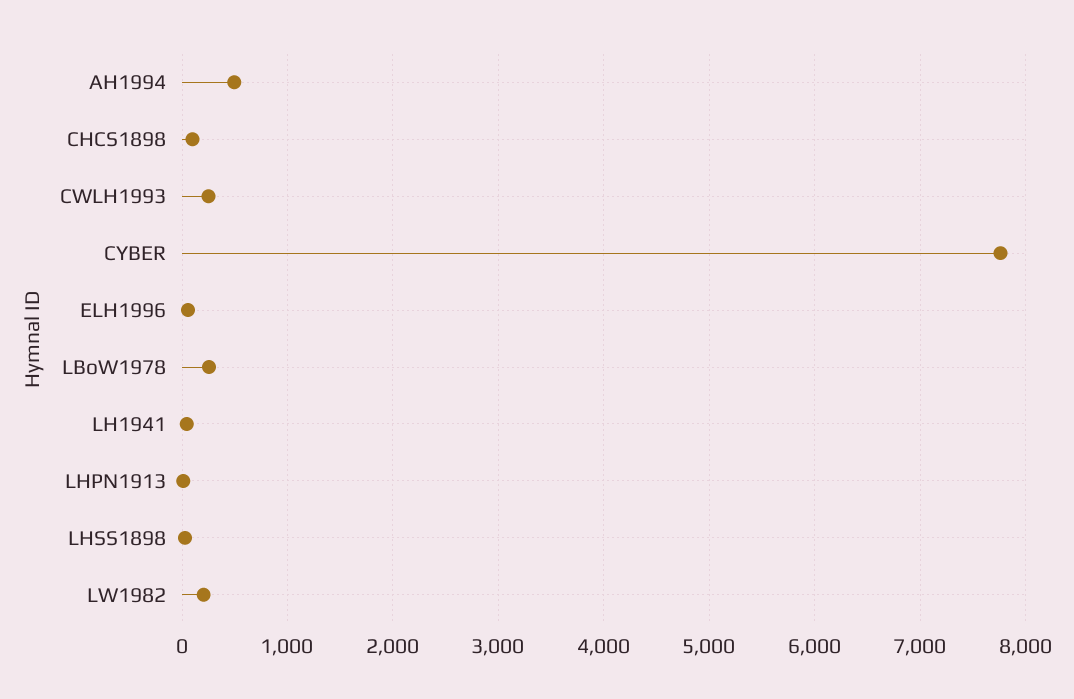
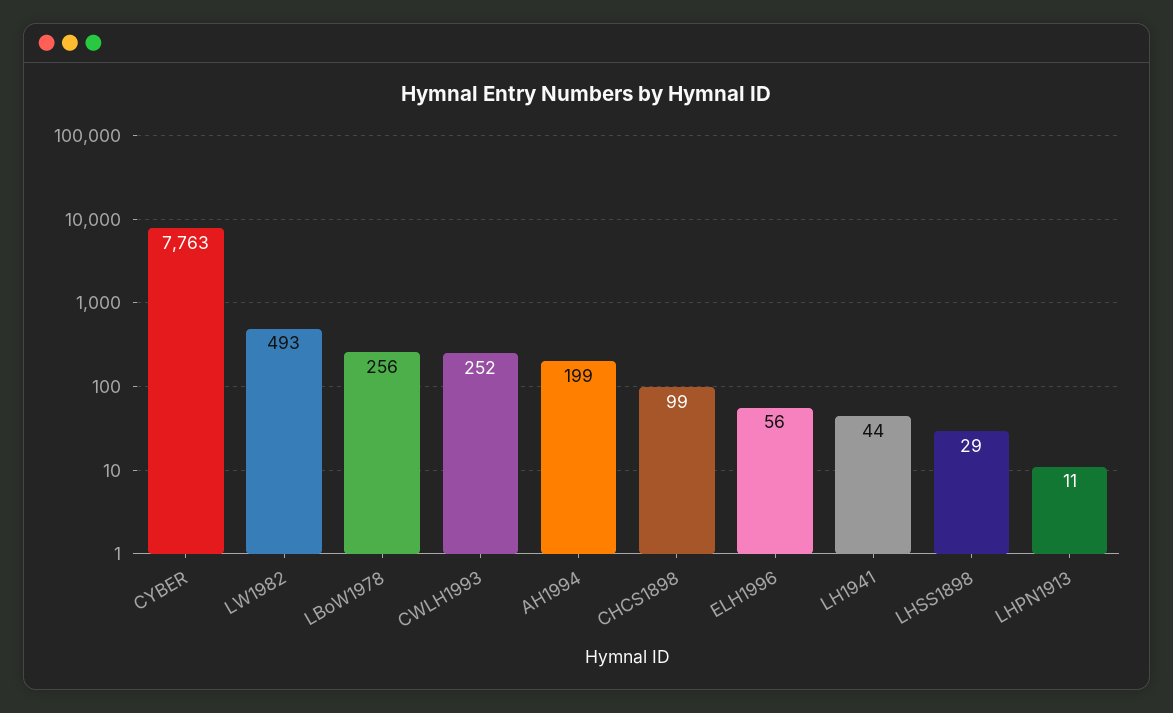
AH1994: 500 -> 199
LW1982: 200 -> 493

